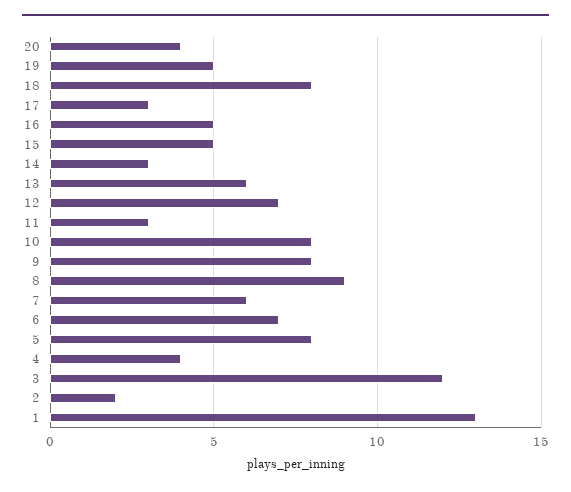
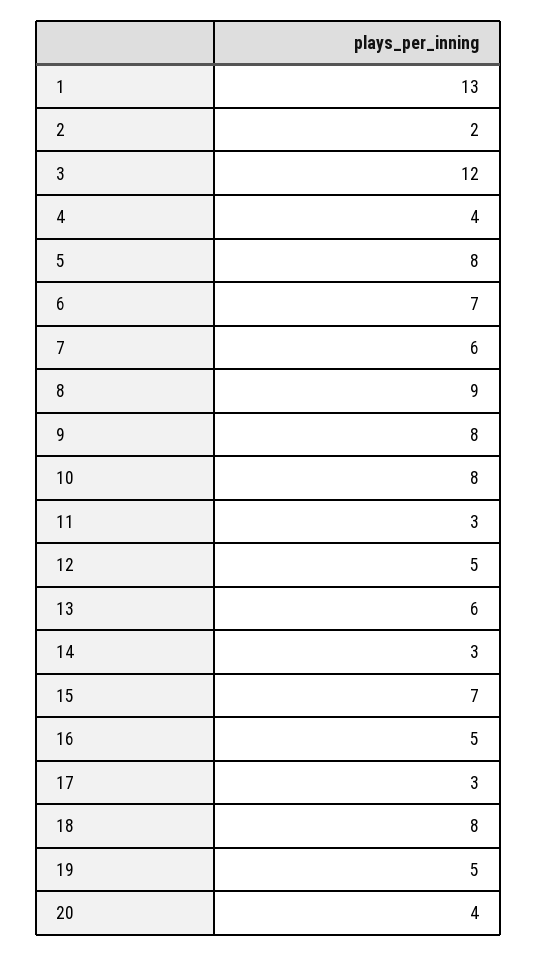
15: 5 -> 7
12: 7 -> 5

